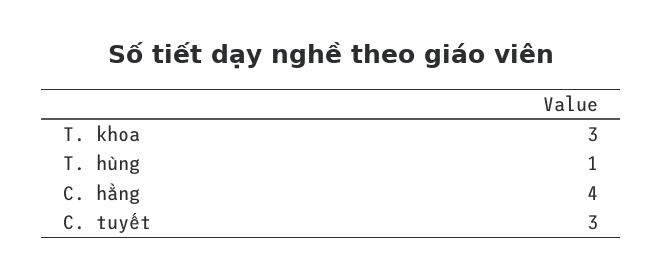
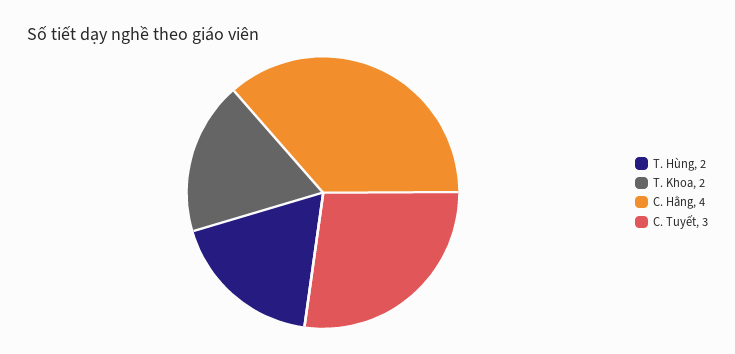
T. khoa: 3 -> 2
T. hùng: 1 -> 2

